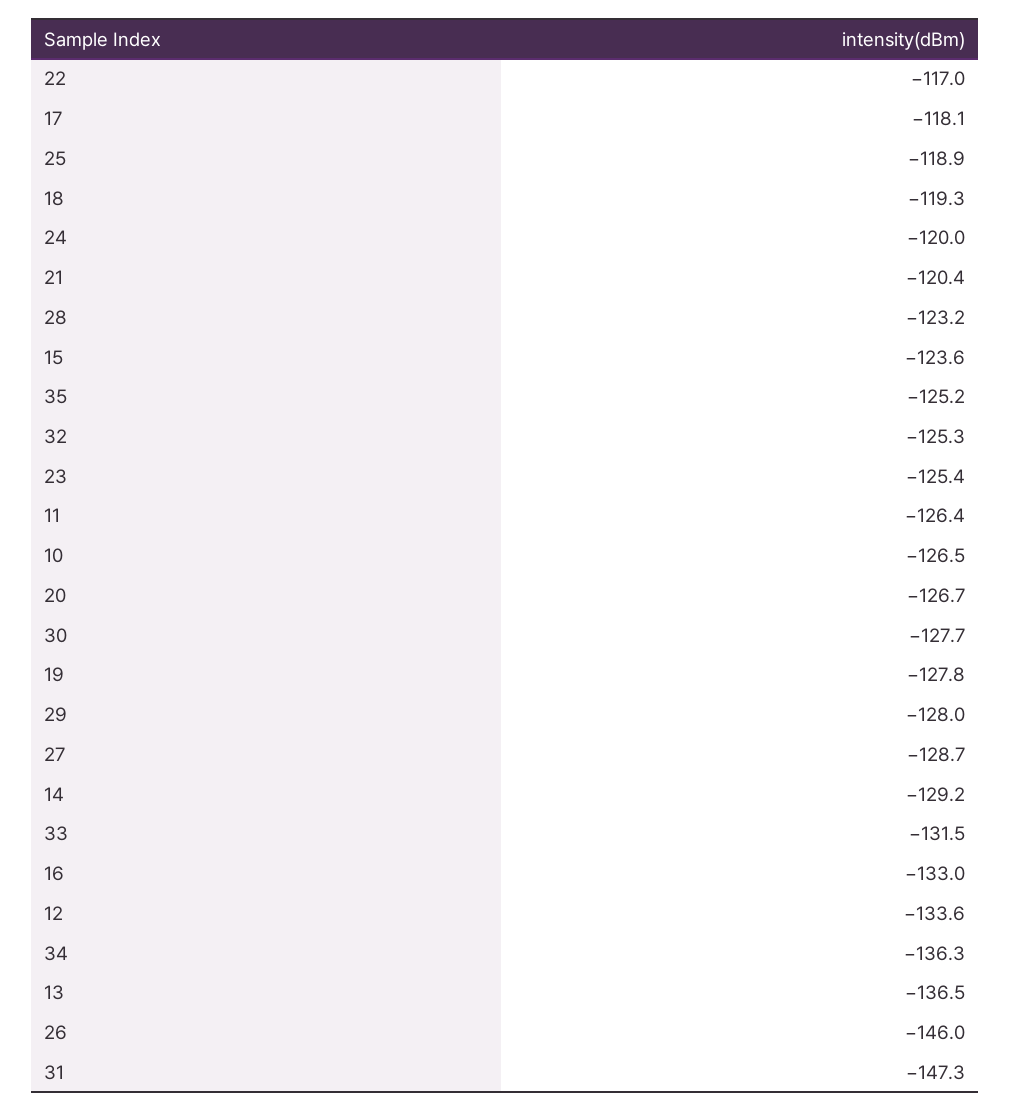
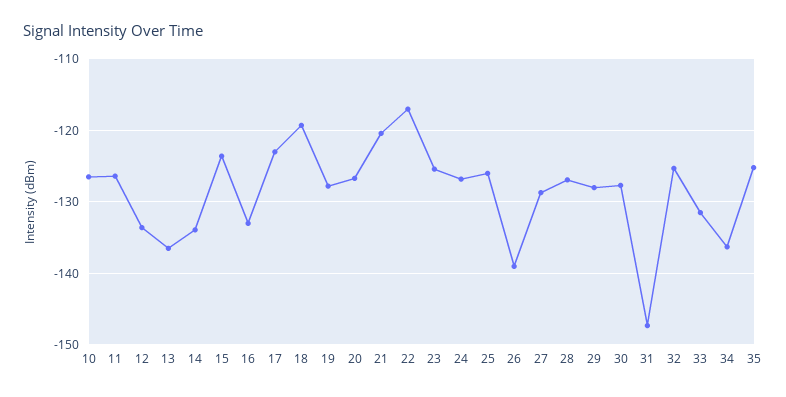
17: -118.1 -> -123
25: -118.9 -> -126
24: -120 -> -127
28: -123.2 -> -127
14: -129.2 -> -134
26: -146 -> -139

